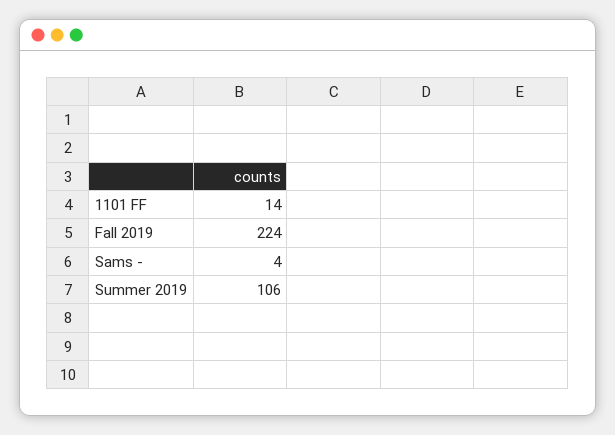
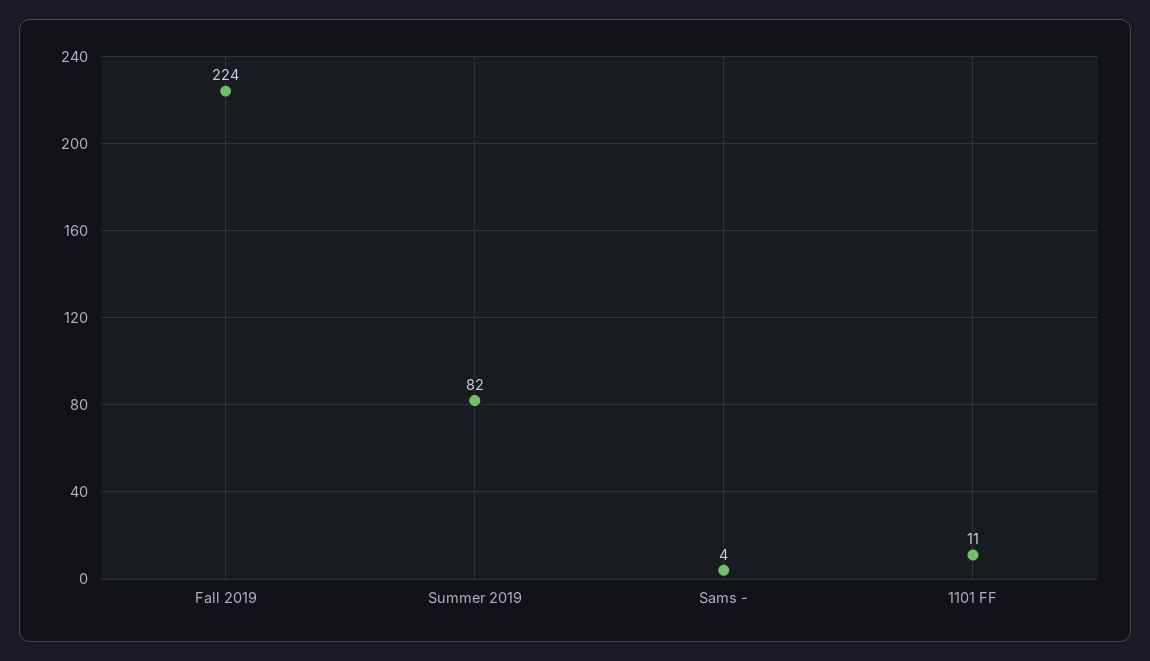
1101 FF: 14 -> 11
Summer 2019: 106 -> 82

